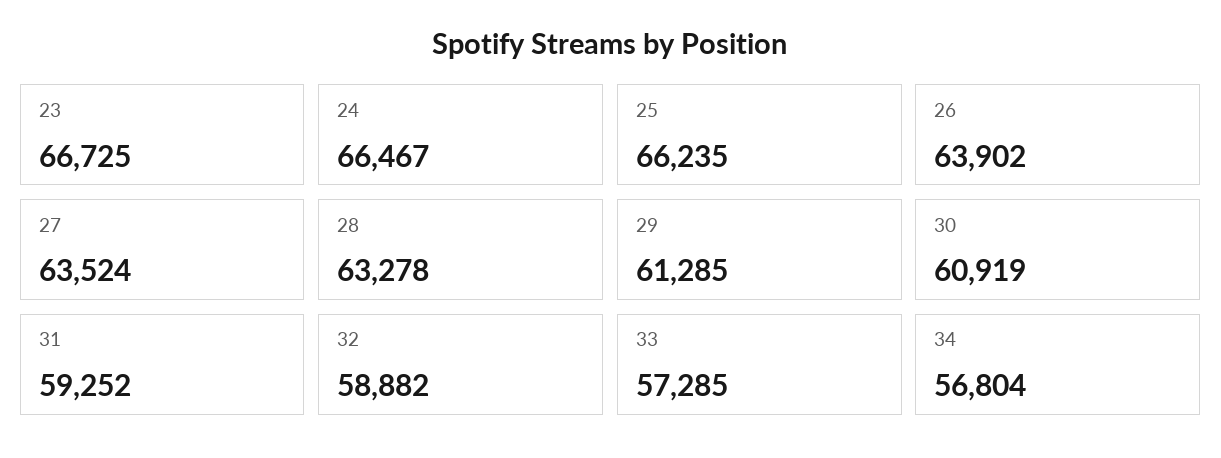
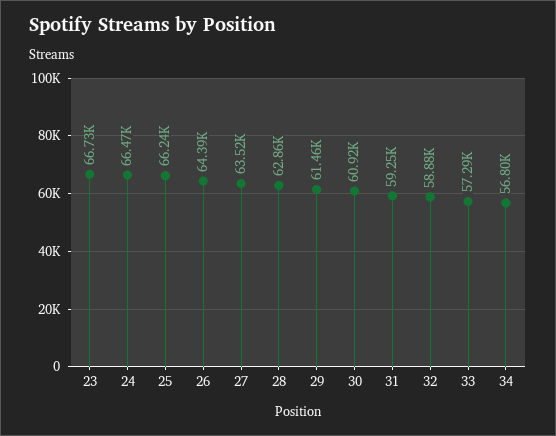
26: 63902 -> 64390
28: 63278 -> 62860
29: 61285 -> 61460

